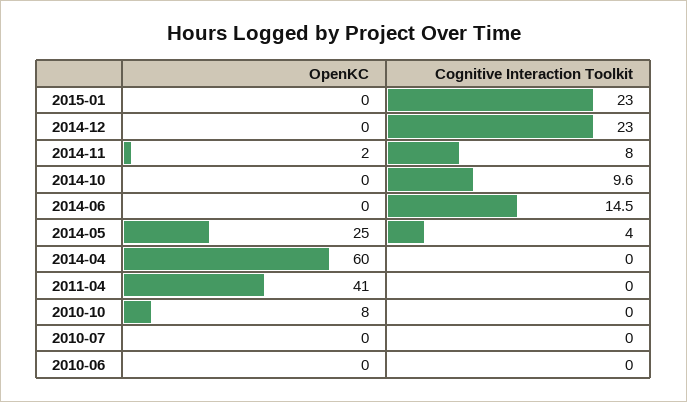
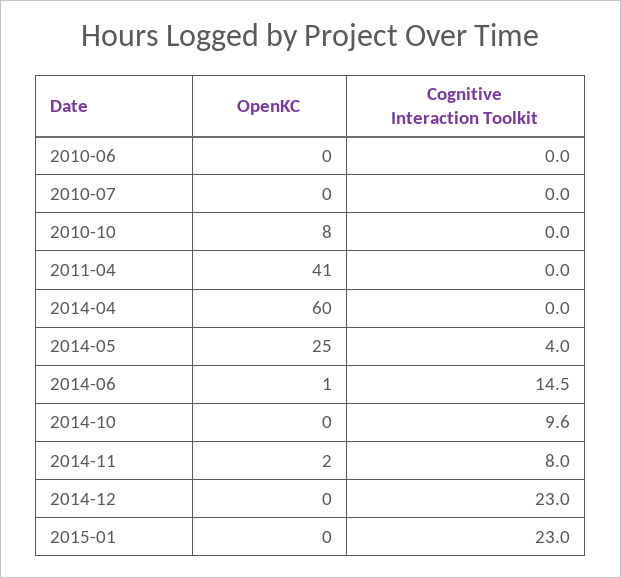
OpenKC, 2014-06: 0 -> 1

